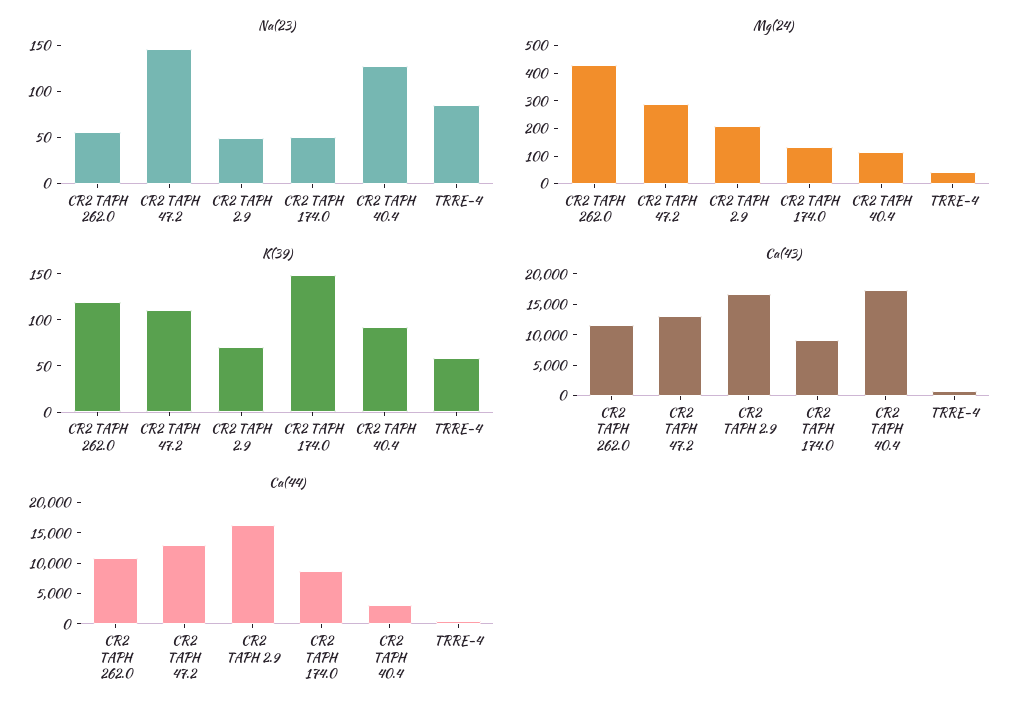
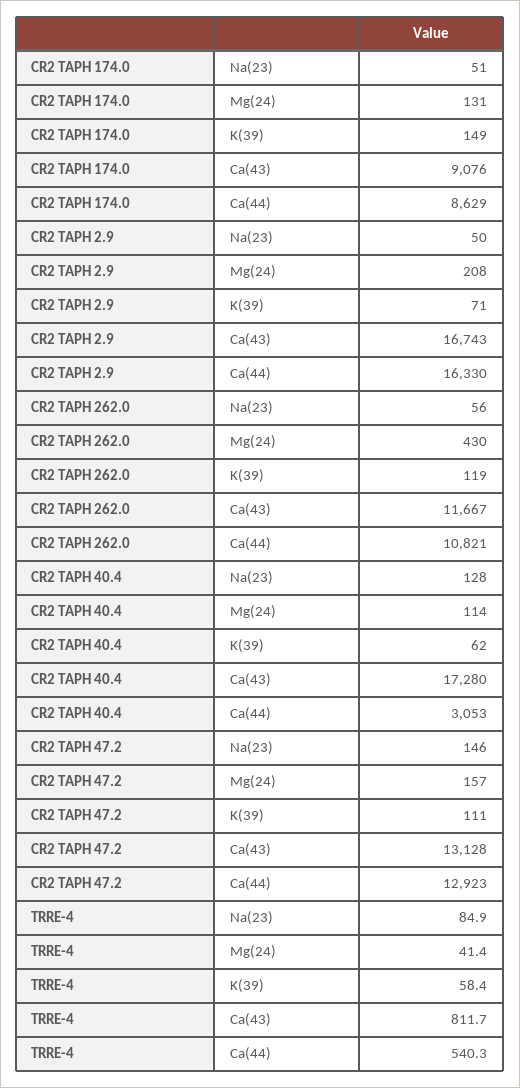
Mg(24), CR2 TAPH 47.2: 300 -> 157
K(39), CR2 TAPH 40.4: 90 -> 62

